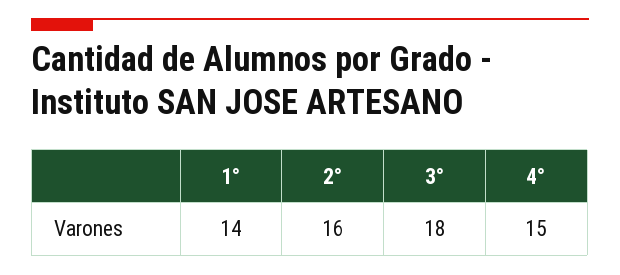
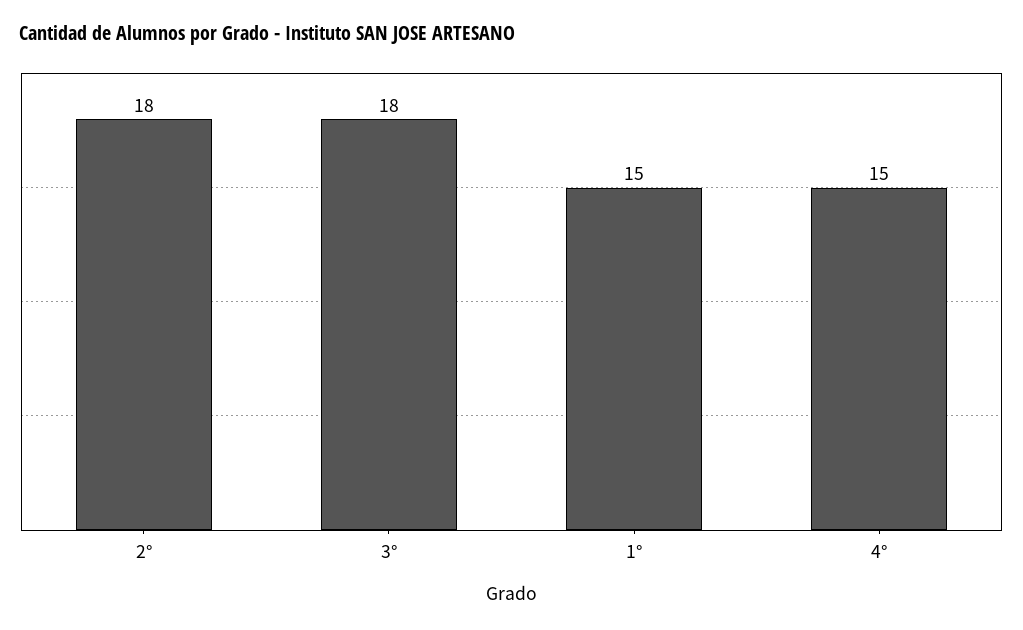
1°: 14 -> 15
2°: 16 -> 18

